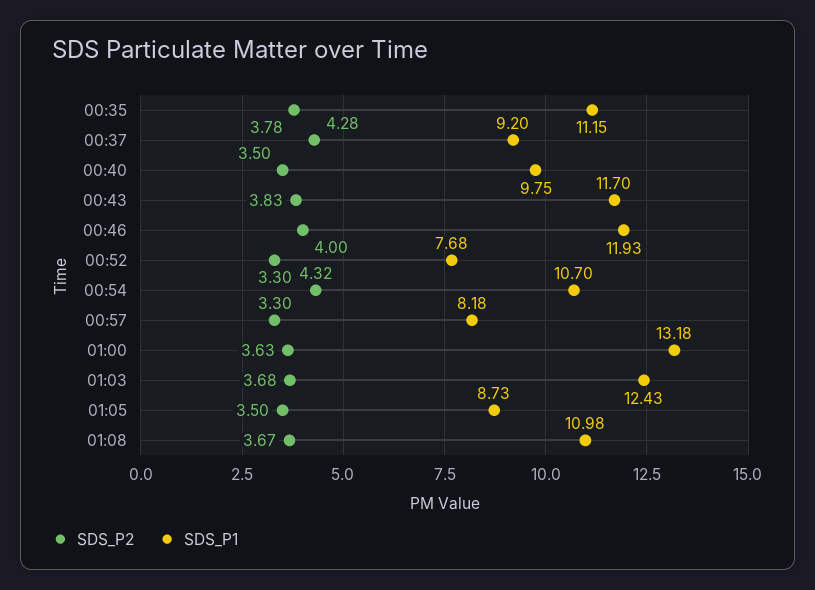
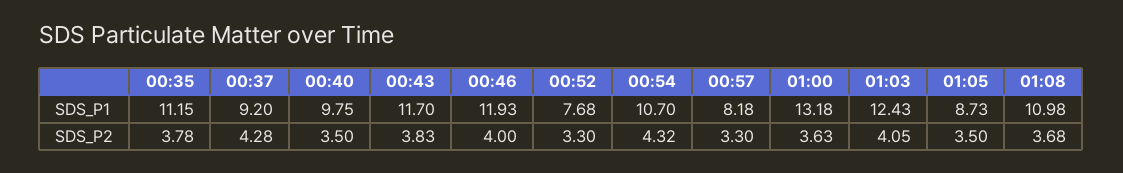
SDS_P2, 01:03: 3.68 -> 4.05
SDS_P2, 01:08: 3.67 -> 3.68

